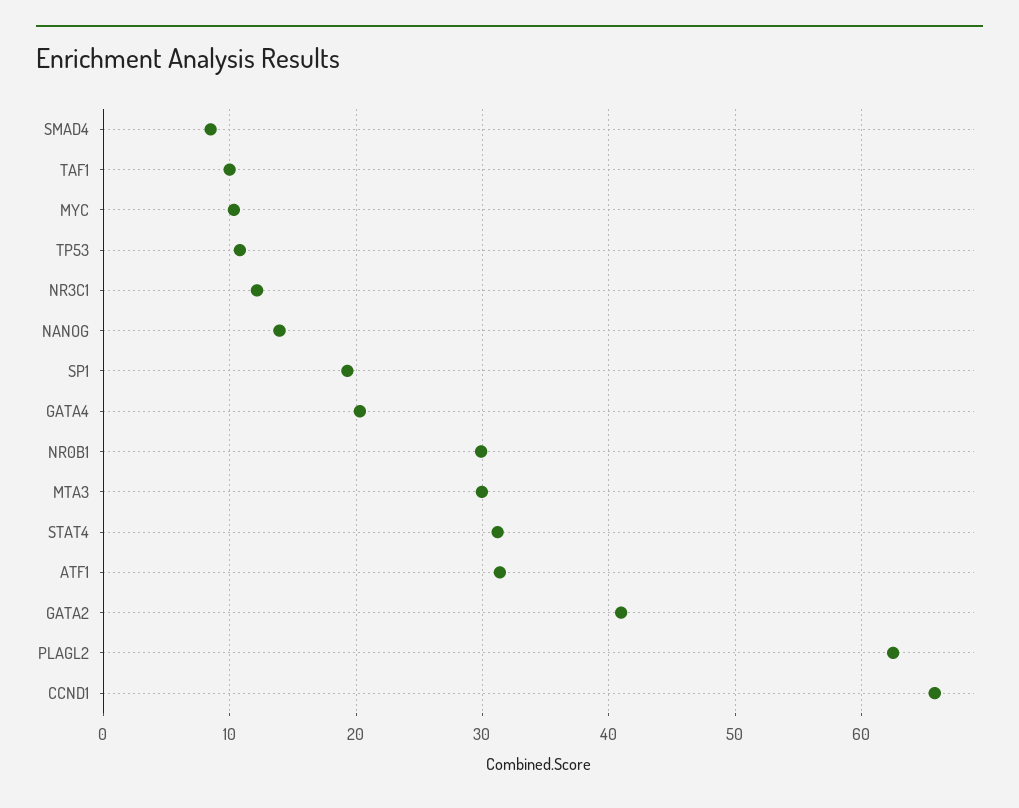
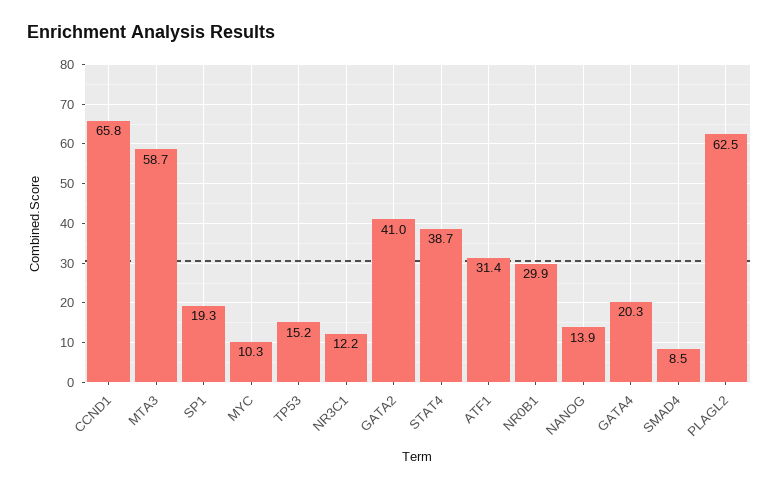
TAF1: 10 -> none
TP53: 11 -> 15.2
MTA3: 30 -> 58.7
STAT4: 31 -> 38.7

